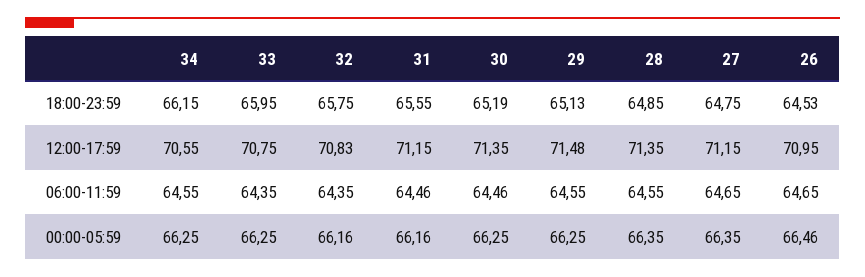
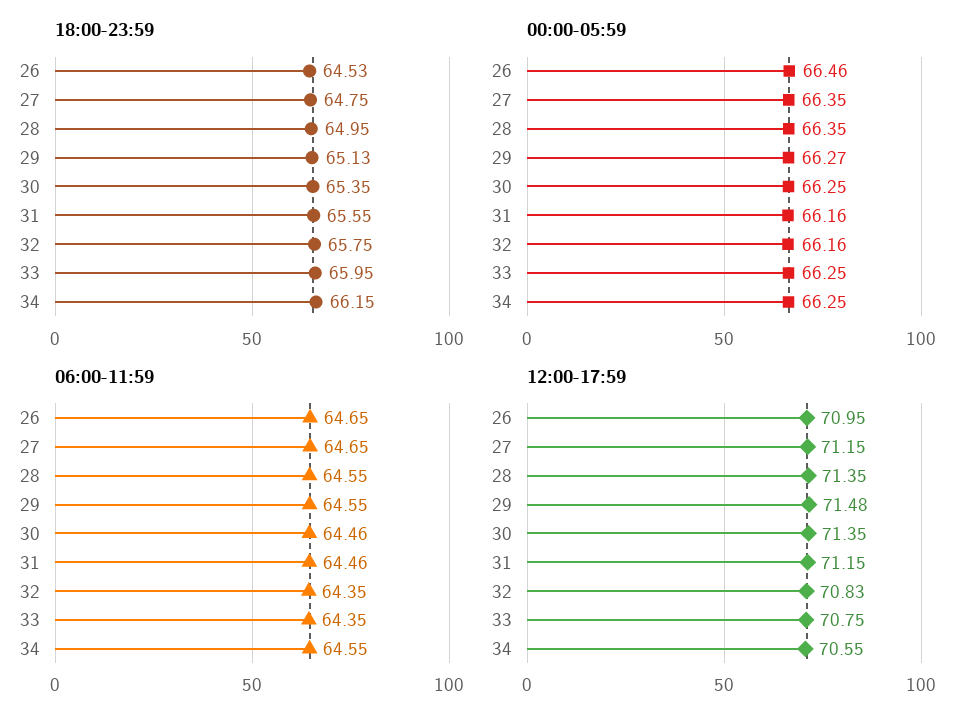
18:00-23:59, 30: 65.19 -> 65.35
18:00-23:59, 28: 64.85 -> 64.95
00:00-05:59, 29: 66.25 -> 66.27

